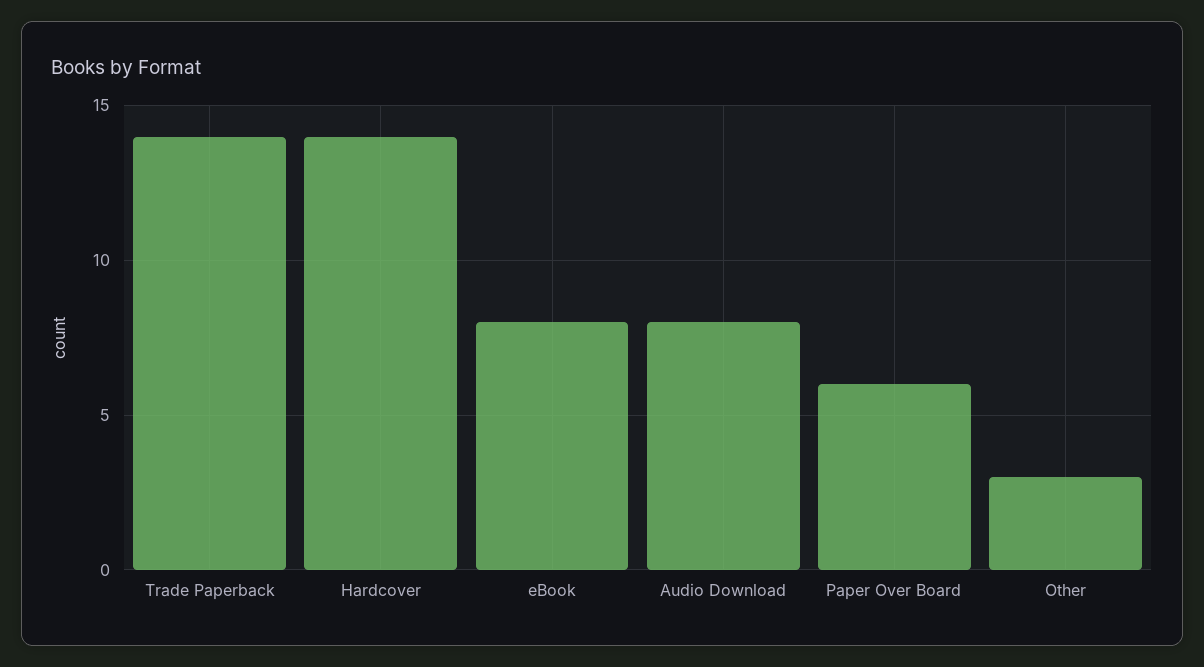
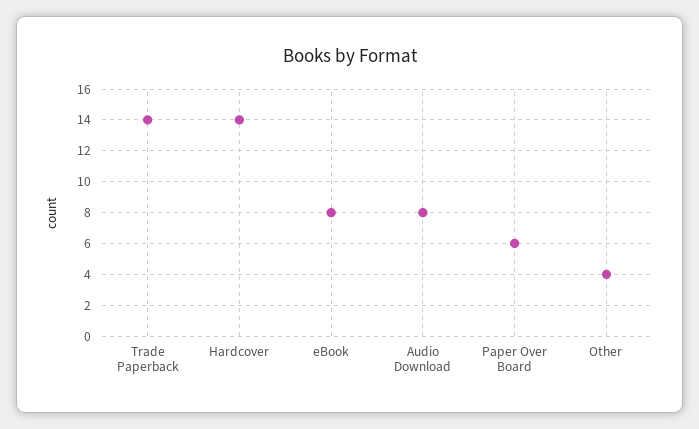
Other: 3 -> 4

